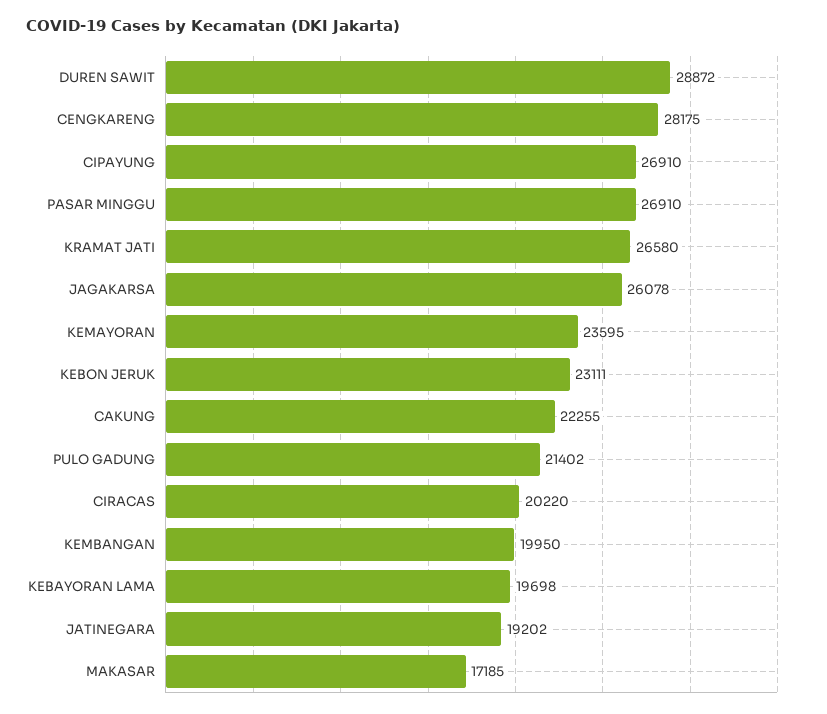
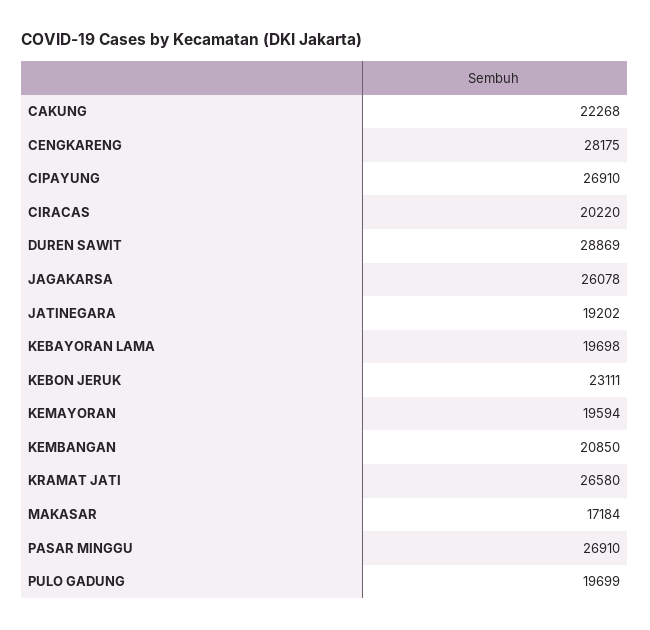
DUREN SAWIT: 28872 -> 28869
KEMAYORAN: 23595 -> 19594
CAKUNG: 22255 -> 22268
PULO GADUNG: 21402 -> 19699
KEMBANGAN: 19950 -> 20850
MAKASAR: 17185 -> 17184

